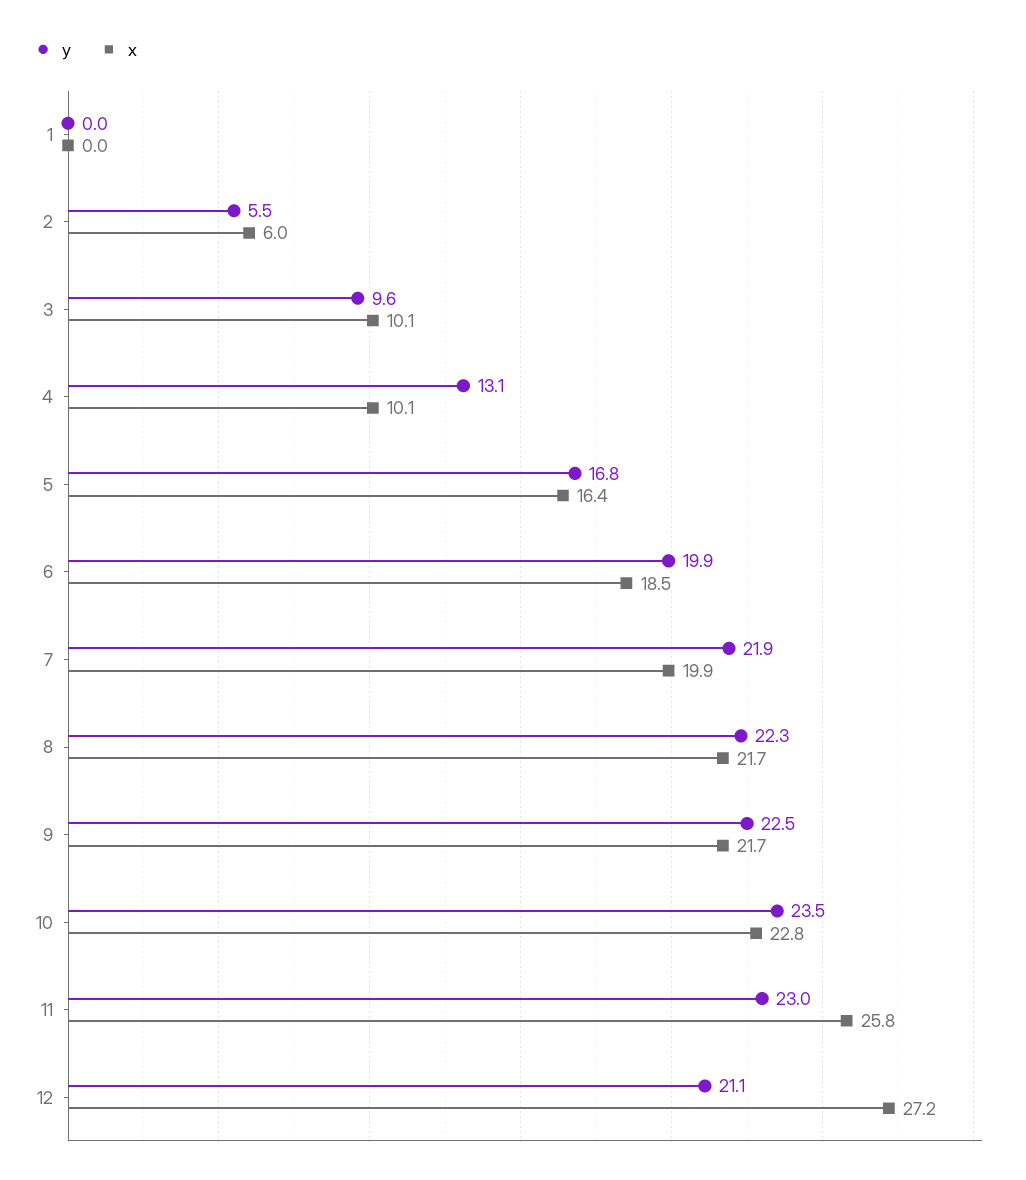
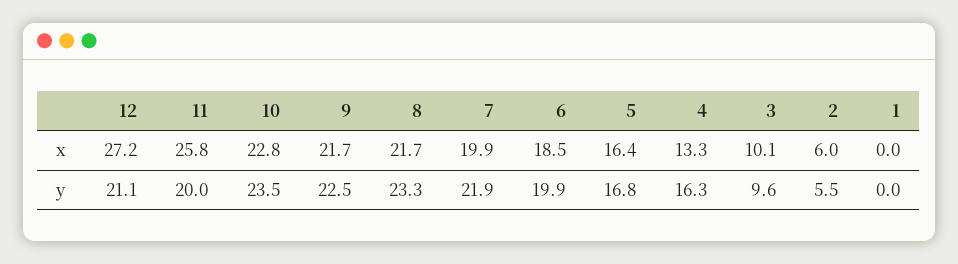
y, 4: 13.1 -> 16.3
x, 4: 10.1 -> 13.3
y, 8: 22.3 -> 23.3
y, 11: 23 -> 20

